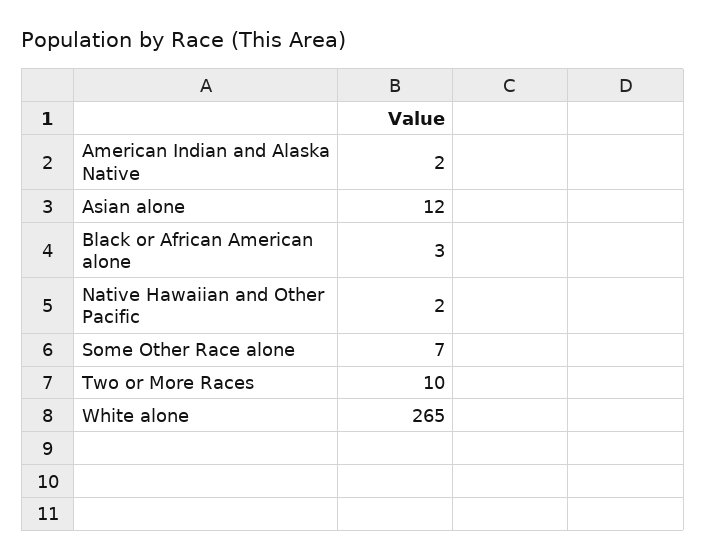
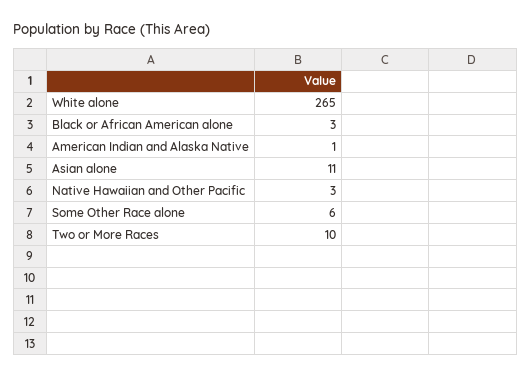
American Indian and Alaska Native: 2 -> 1
Asian alone: 12 -> 11
Native Hawaiian and Other Pacific: 2 -> 3
Some Other Race alone: 7 -> 6

